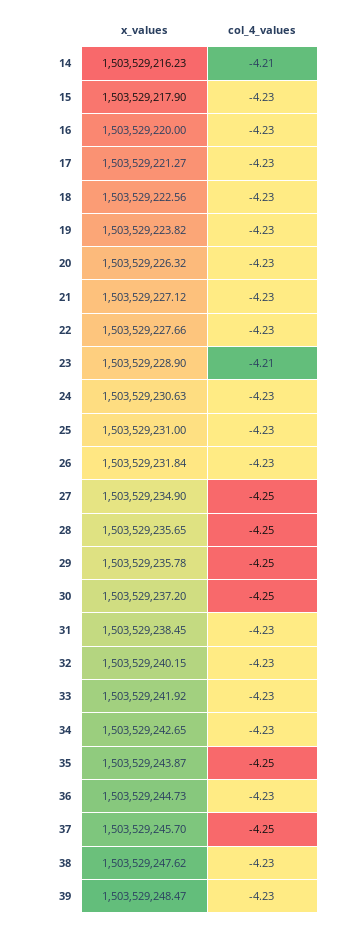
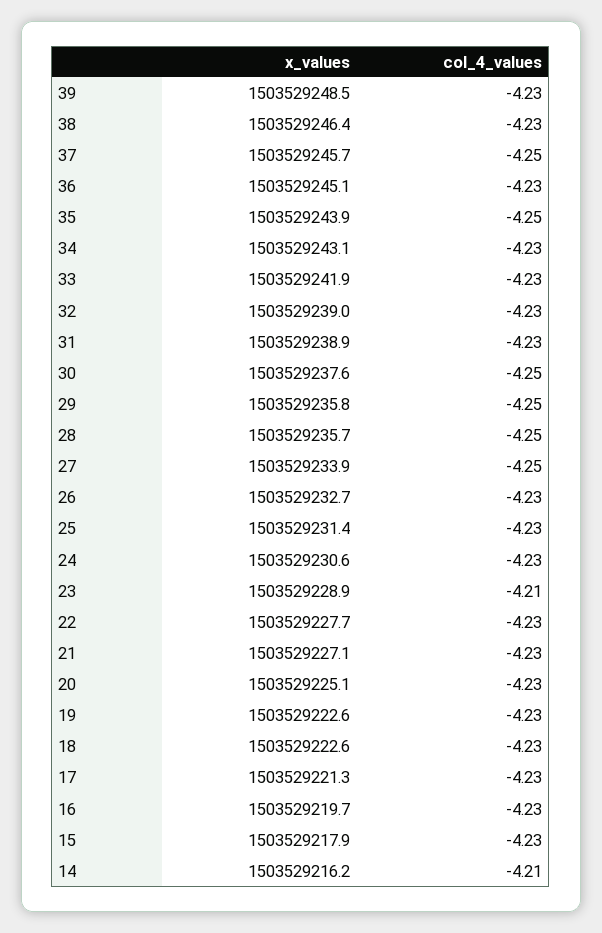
x_values, 16: 1503529220 -> 1503529219.7
x_values, 19: 1503529223.82 -> 1503529222.6
x_values, 20: 1503529226.32 -> 1503529225.1
x_values, 25: 1503529231 -> 1503529231.4
x_values, 26: 1503529231.84 -> 1503529232.7
x_values, 27: 1503529234.9 -> 1503529233.9
x_values, 30: 1503529237.2 -> 1503529237.6
x_values, 31: 1503529238.45 -> 1503529238.9
x_values, 32: 1503529240.15 -> 1503529239
x_values, 34: 1503529242.65 -> 1503529243.1
x_values, 36: 1503529244.73 -> 1503529245.1
x_values, 38: 1503529247.62 -> 1503529246.4

